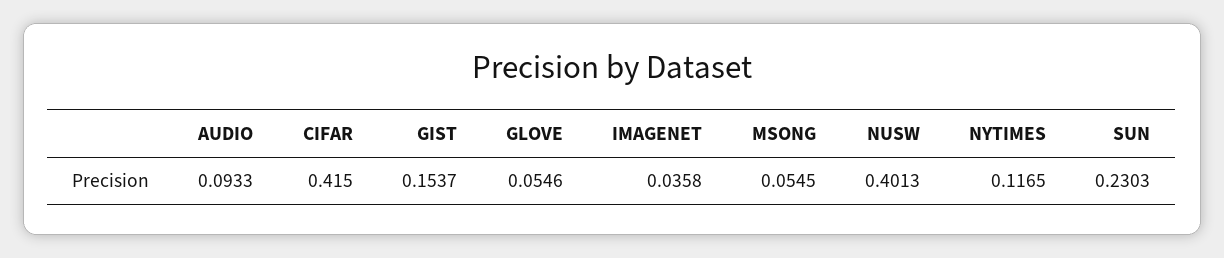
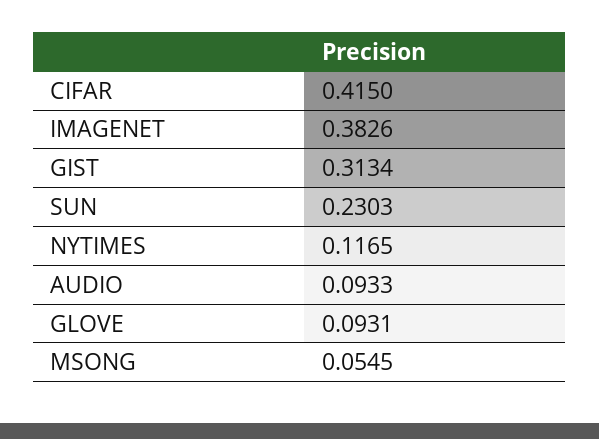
GIST: 0.1537 -> 0.3134
GLOVE: 0.0546 -> 0.0931
IMAGENET: 0.0358 -> 0.3826
NUSW: 0.4013 -> none

